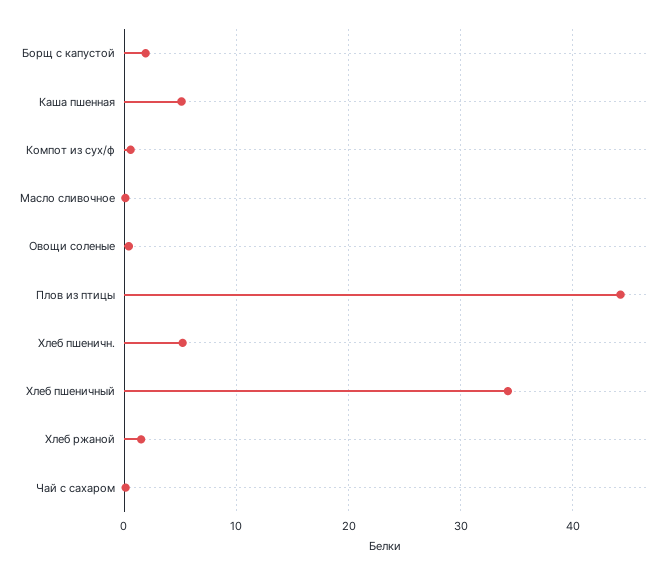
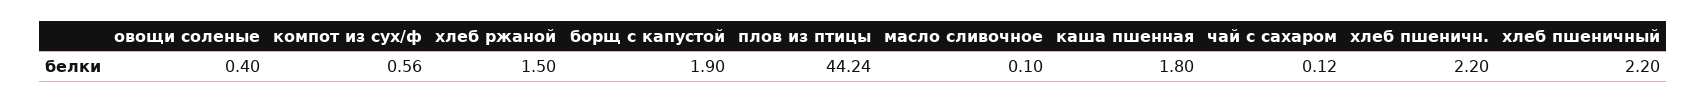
Каша пшенная: 5 -> 1.8
Хлеб пшеничн.: 5 -> 2.2
Хлеб пшеничный: 34 -> 2.2

